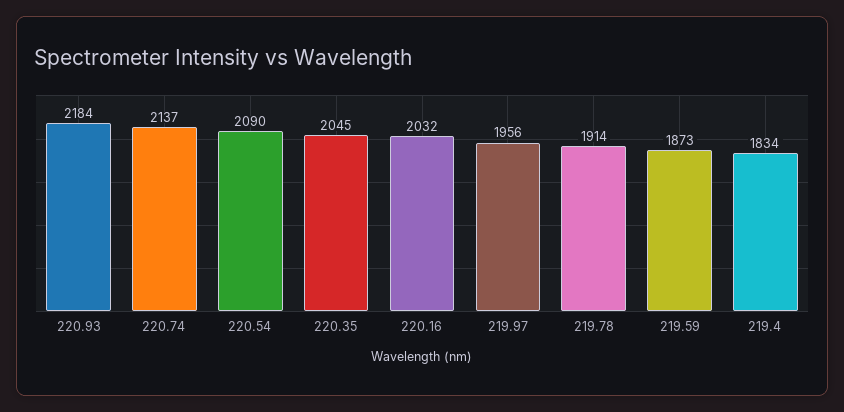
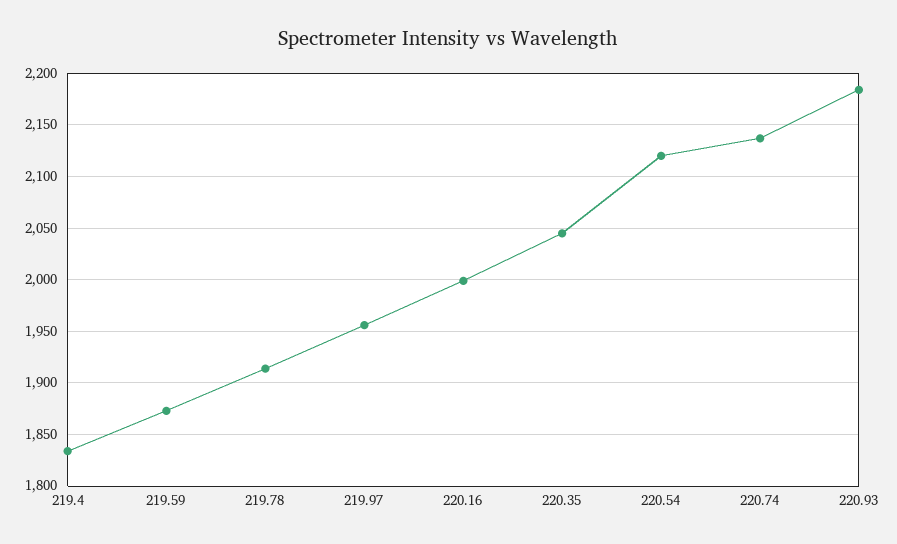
220.54: 2090 -> 2120
220.16: 2032 -> 2000

